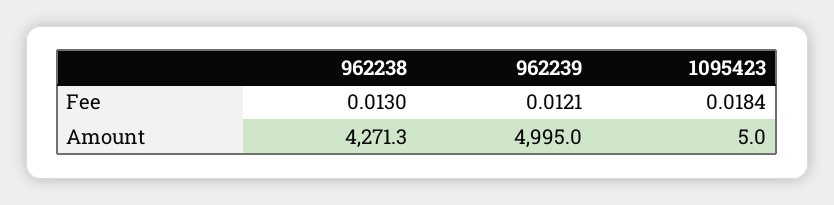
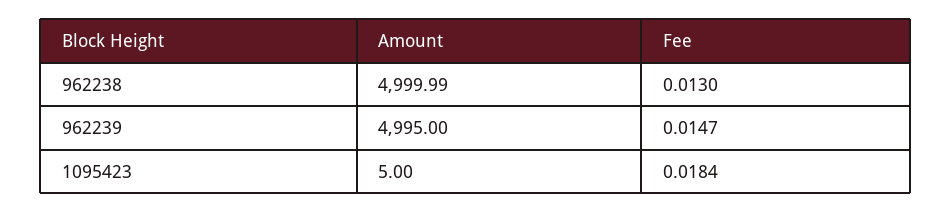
962239, Fee: 0.0121 -> 0.0147
962238, Amount: 4271.3 -> 4999.99

